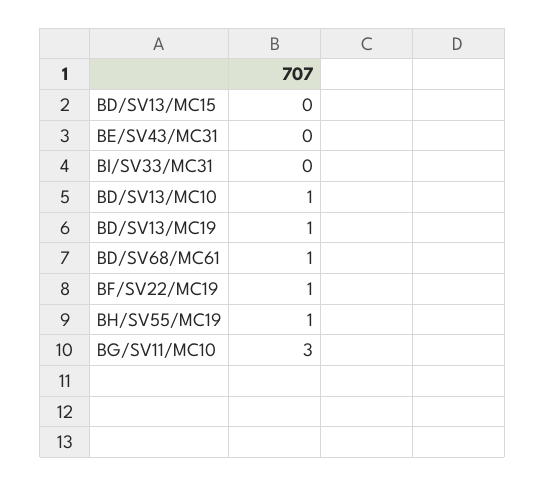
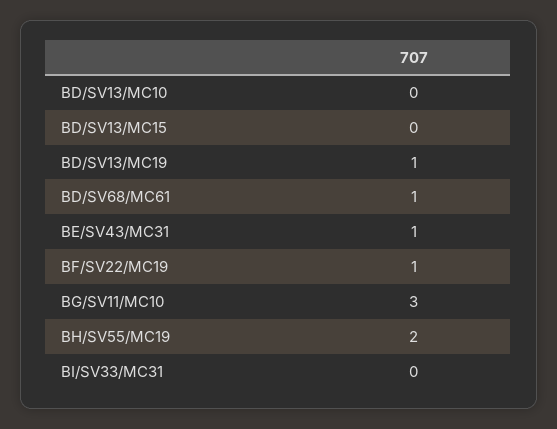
BE/SV43/MC31: 0 -> 1
BD/SV13/MC10: 1 -> 0
BH/SV55/MC19: 1 -> 2

